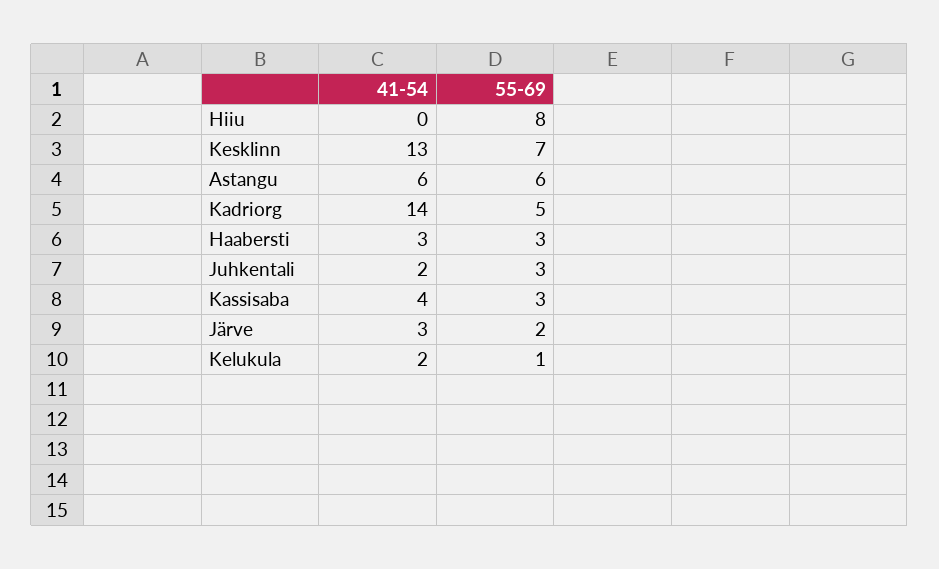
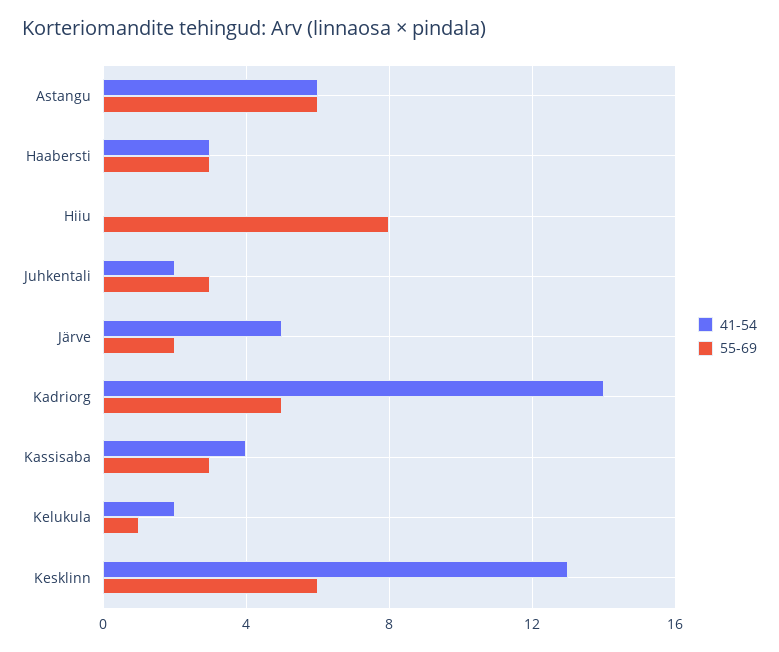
55-69, Kesklinn: 7 -> 6
41-54, Järve: 3 -> 5

